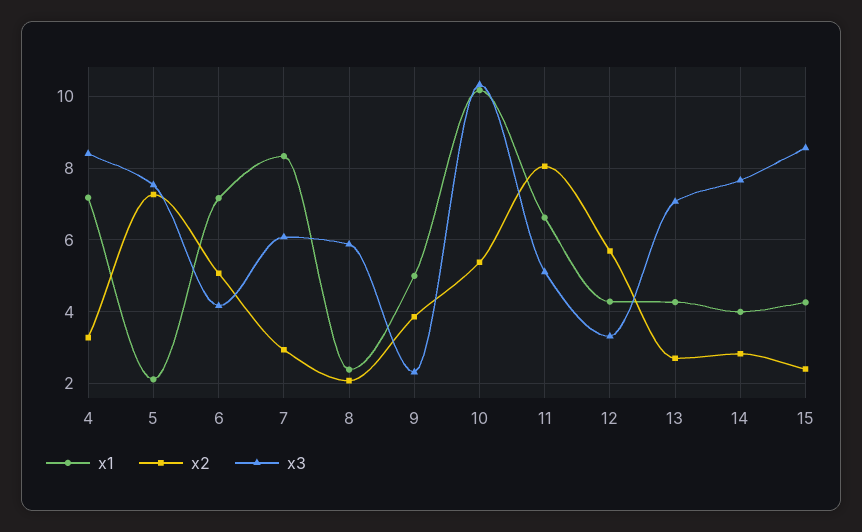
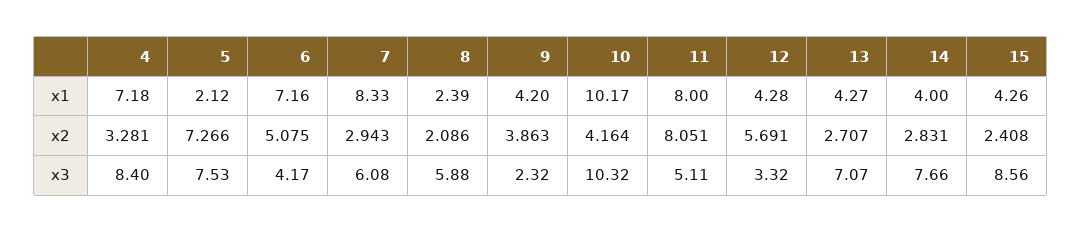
x1, 9: 5 -> 4.2
x2, 10: 5.4 -> 4.164
x1, 11: 6.6 -> 8

